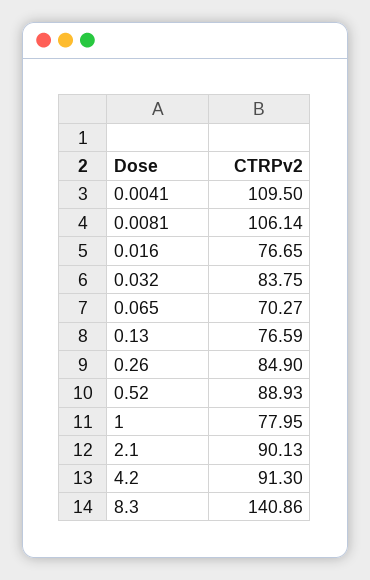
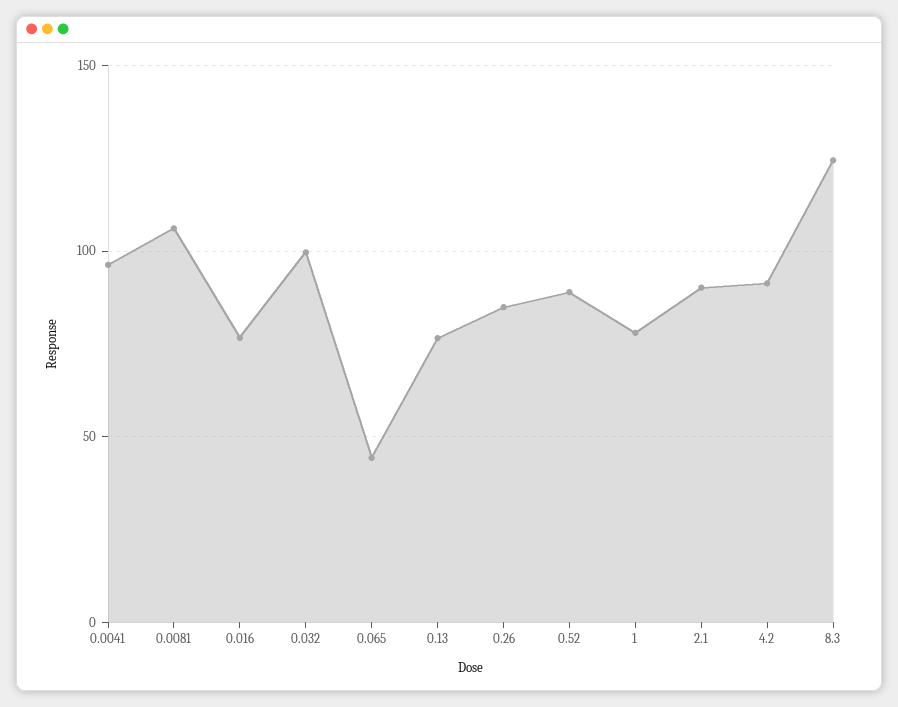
0.0041: 109.5 -> 95
0.032: 83.75 -> 100
0.065: 70.27 -> 45
8.3: 140.86 -> 125

